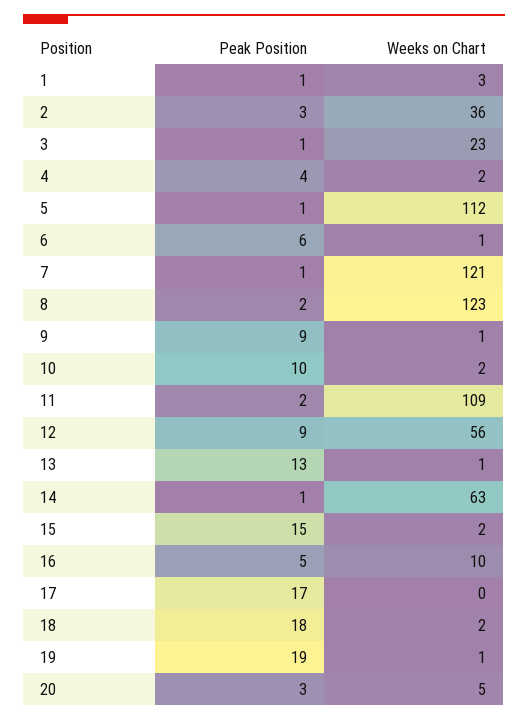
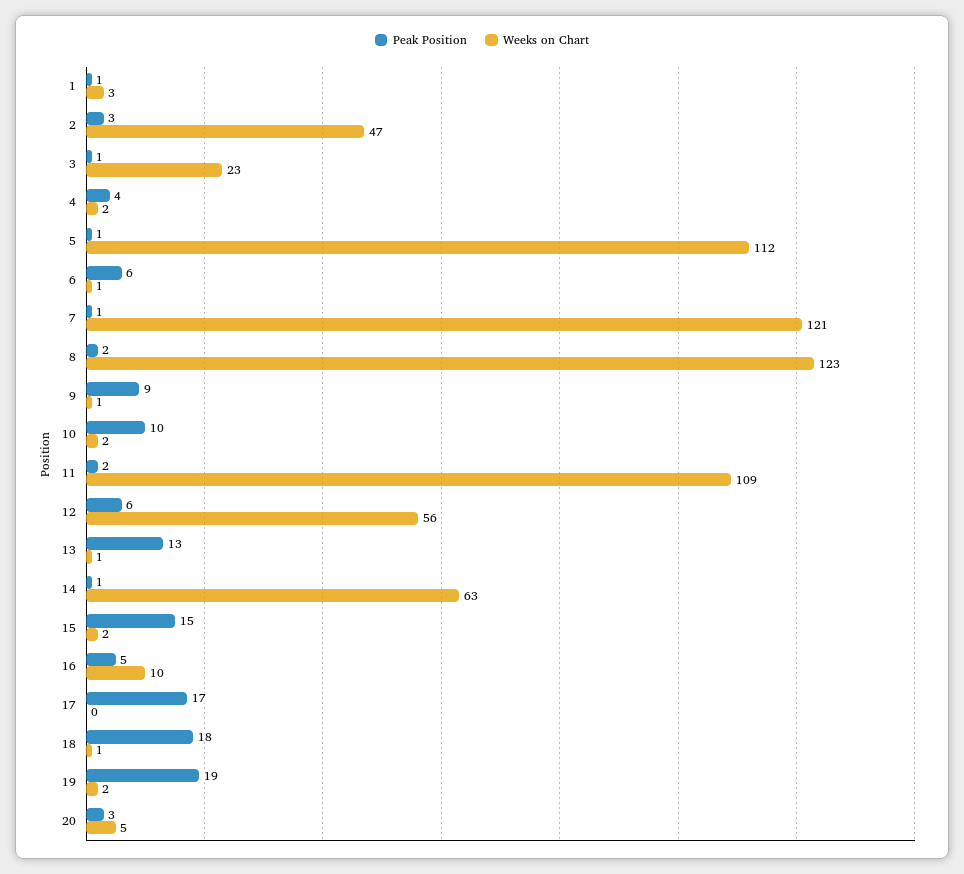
Weeks on Chart, 2: 36 -> 47
Peak Position, 12: 9 -> 6
Weeks on Chart, 18: 2 -> 1
Weeks on Chart, 19: 1 -> 2

